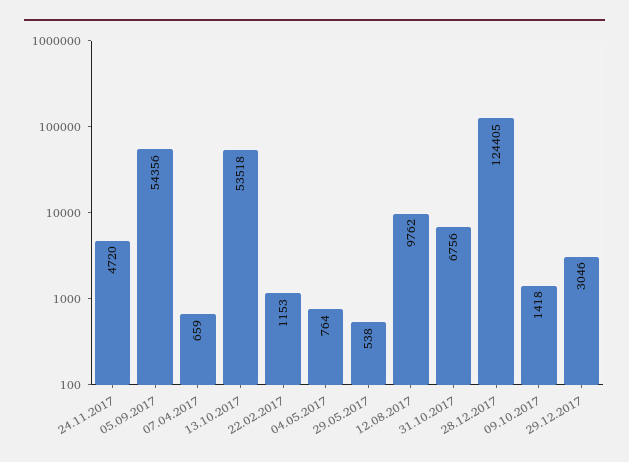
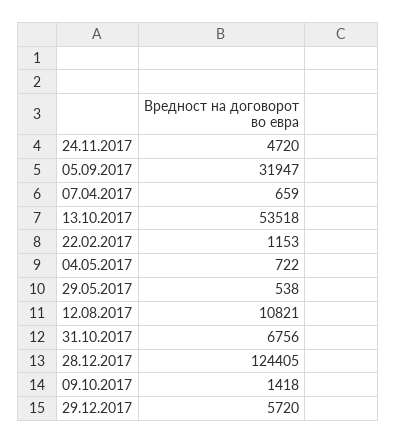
05.09.2017: 54356 -> 31947
04.05.2017: 764 -> 722
12.08.2017: 9762 -> 10821
29.12.2017: 3046 -> 5720

